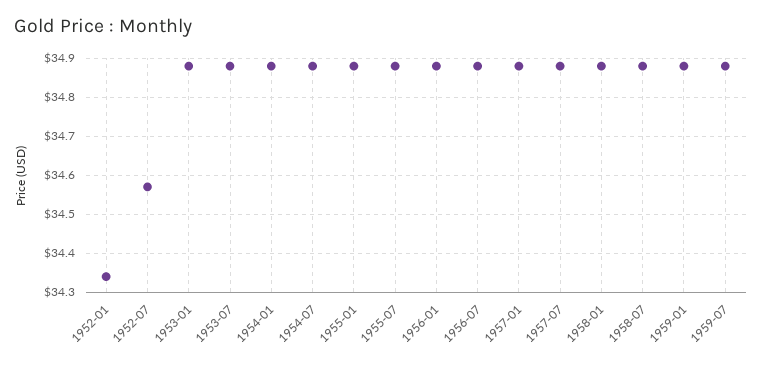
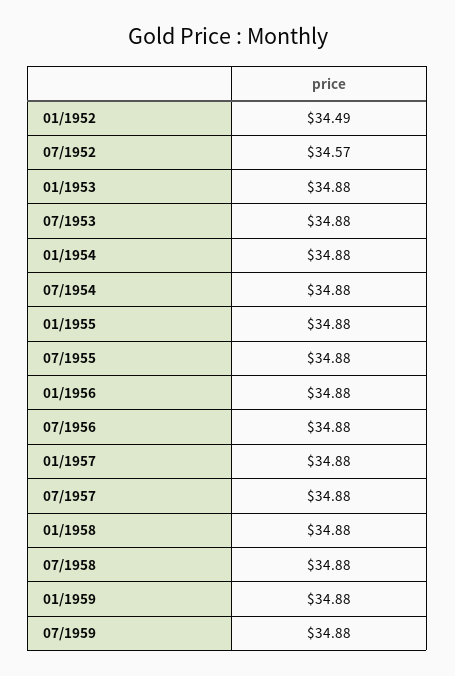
1952-01: 34.35 -> 34.49

